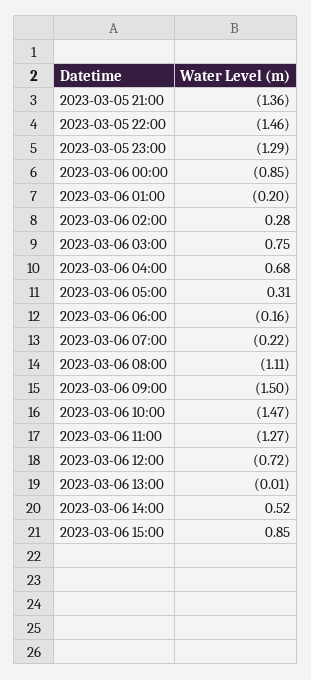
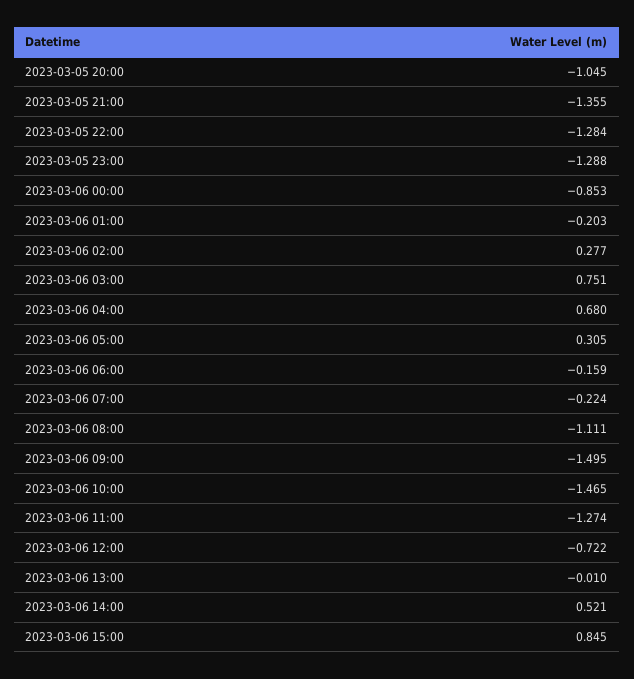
2023-03-05 22:00: -1.46 -> -1.284
2023-03-05 20:00: none -> -1.045

